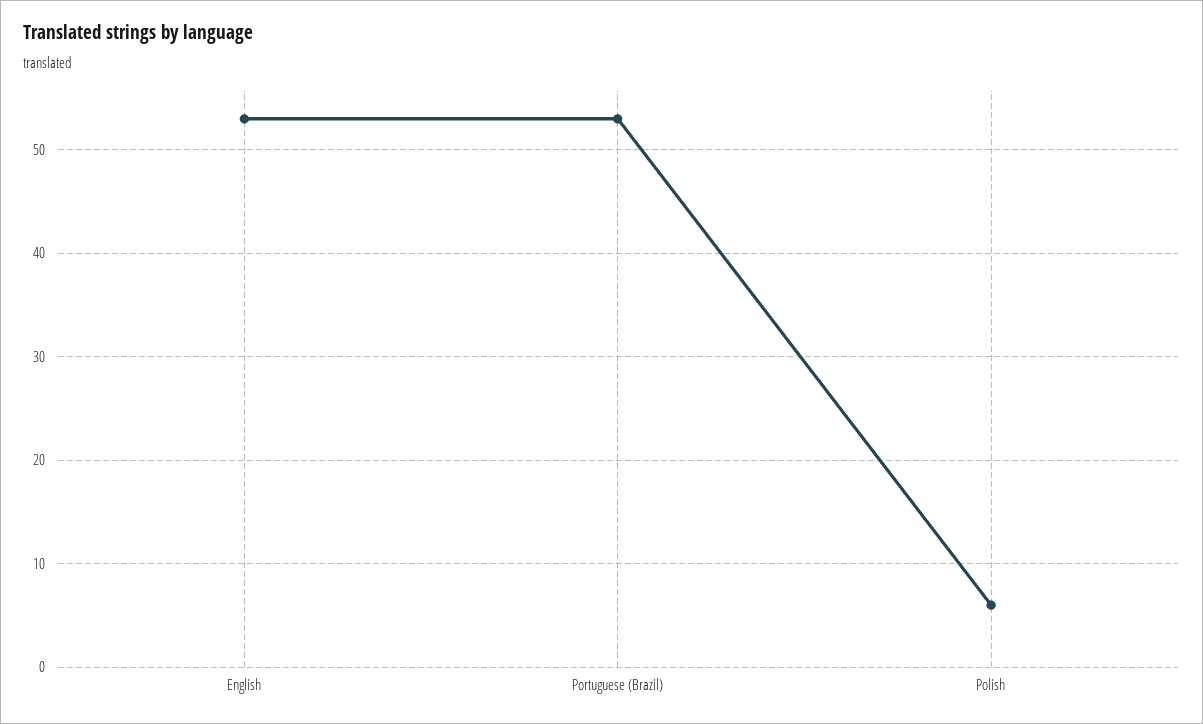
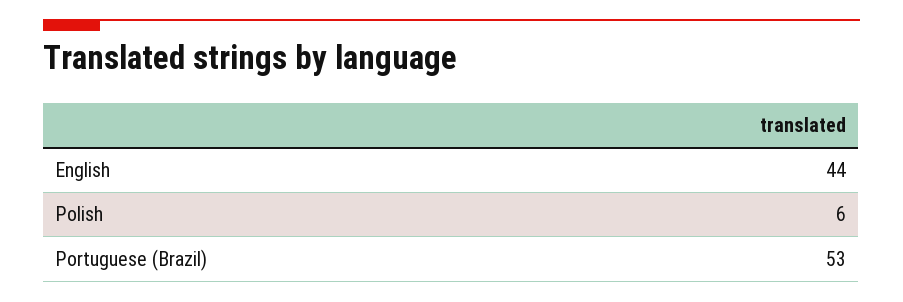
English: 53 -> 44

